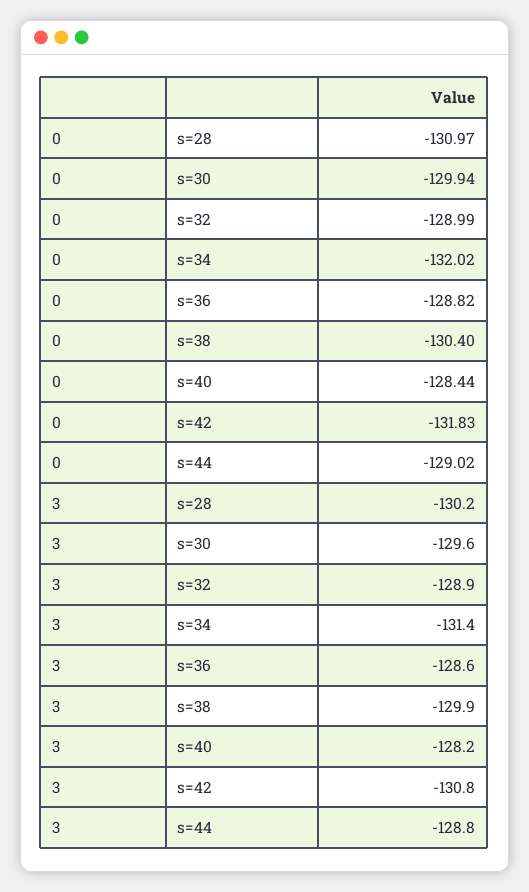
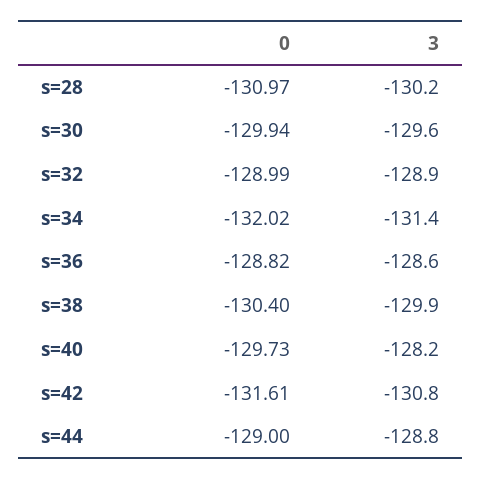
0, s=40: -128.44 -> -129.73
0, s=42: -131.83 -> -131.61
0, s=44: -129.02 -> -129

